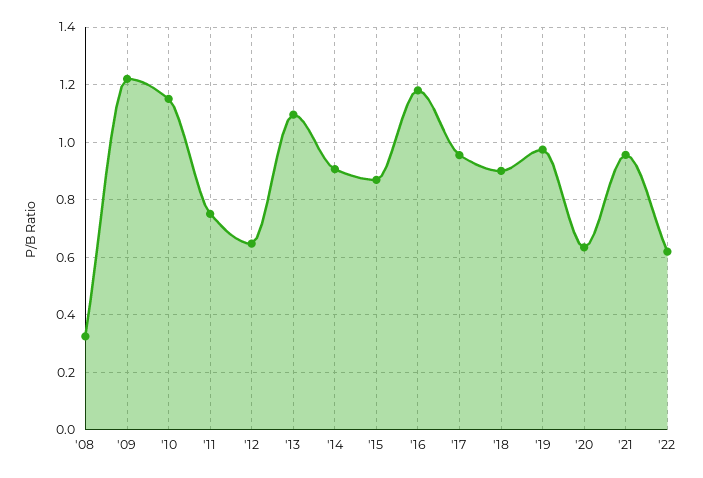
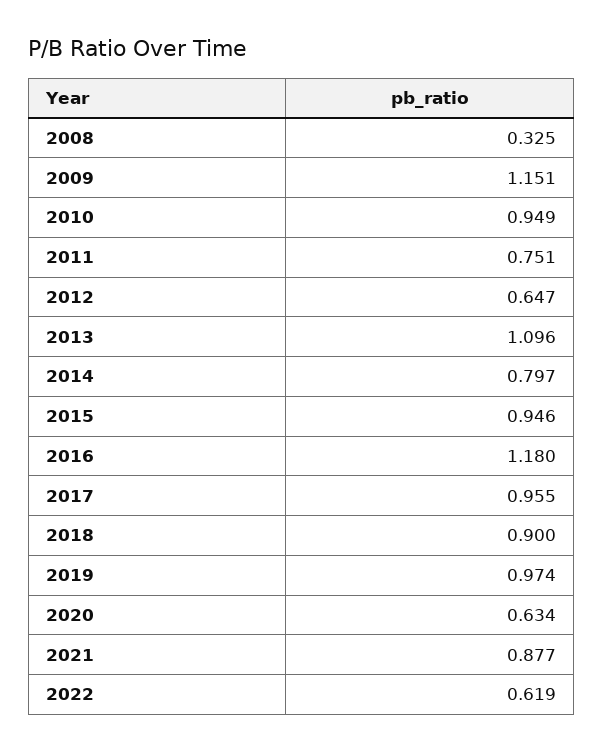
'09: 1.225 -> 1.151
'10: 1.15 -> 0.949
'14: 0.9 -> 0.797
'15: 0.875 -> 0.946
'21: 0.95 -> 0.877

